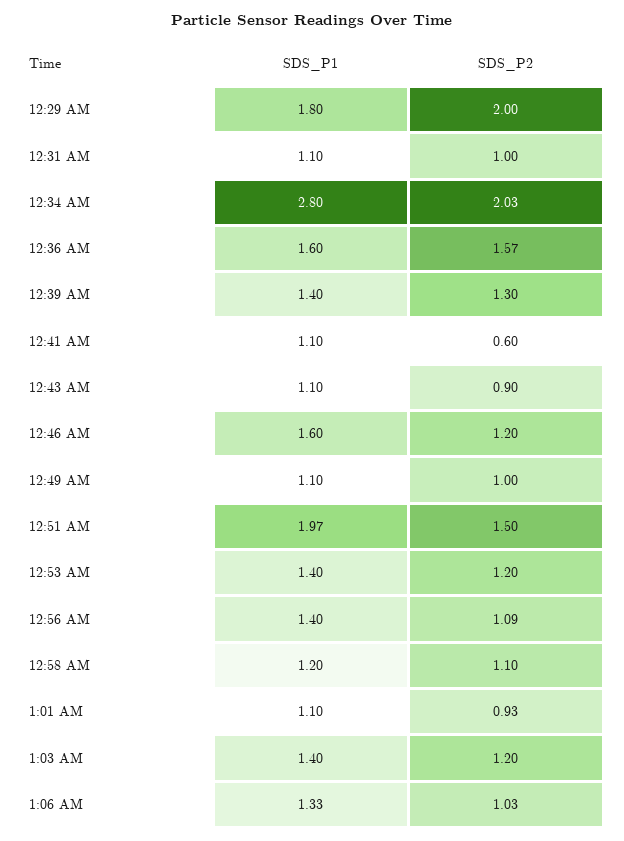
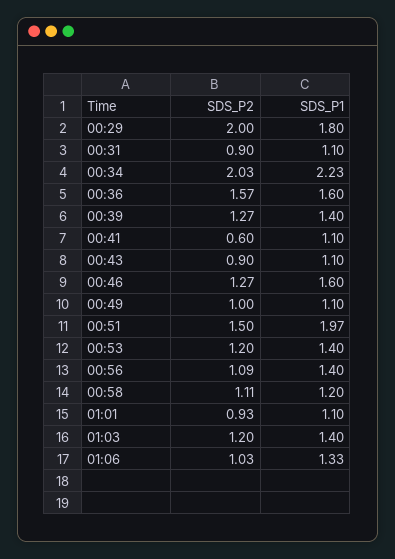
SDS_P2, 12:31 AM: 1 -> 0.9
SDS_P1, 12:34 AM: 2.8 -> 2.23
SDS_P2, 12:39 AM: 1.3 -> 1.27
SDS_P2, 12:46 AM: 1.2 -> 1.27
SDS_P2, 12:58 AM: 1.1 -> 1.11

